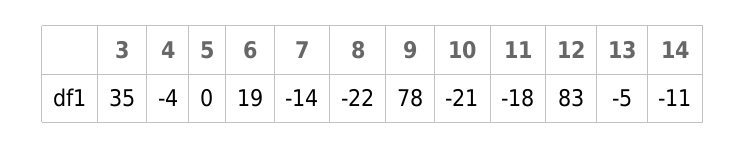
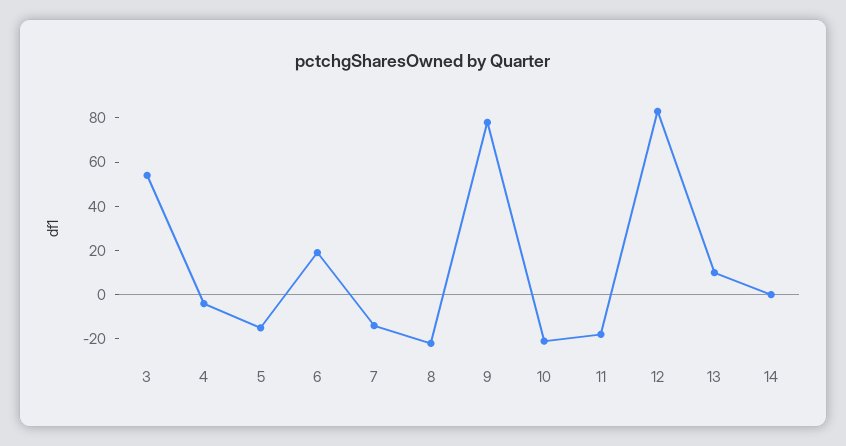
3: 35 -> 55
5: 0 -> -15
13: -5 -> 10
14: -11 -> 0

